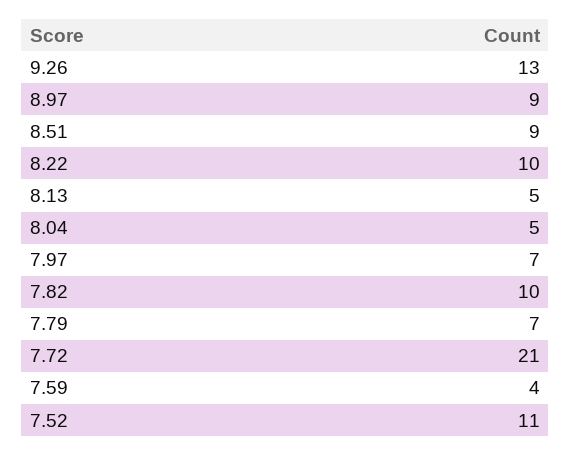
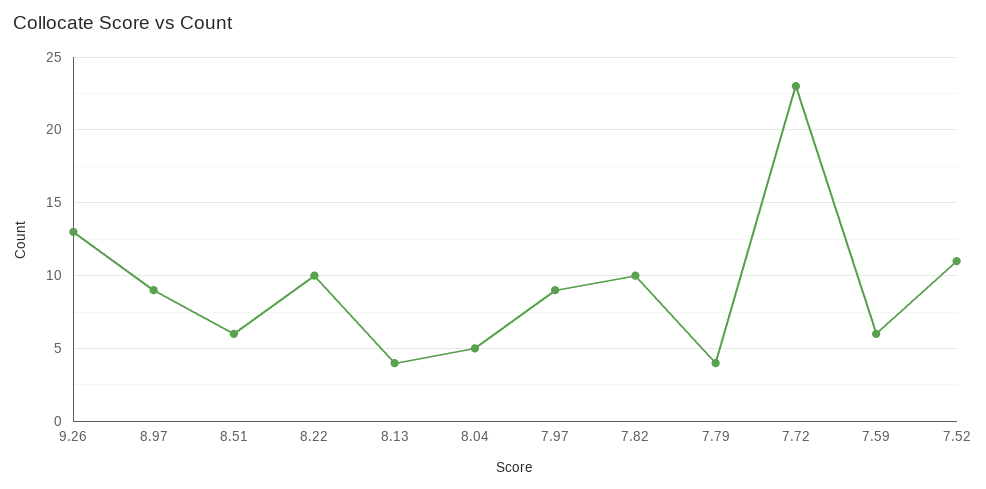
8.51: 9 -> 6
8.13: 5 -> 4
7.97: 7 -> 9
7.79: 7 -> 4
7.72: 21 -> 23
7.59: 4 -> 6

